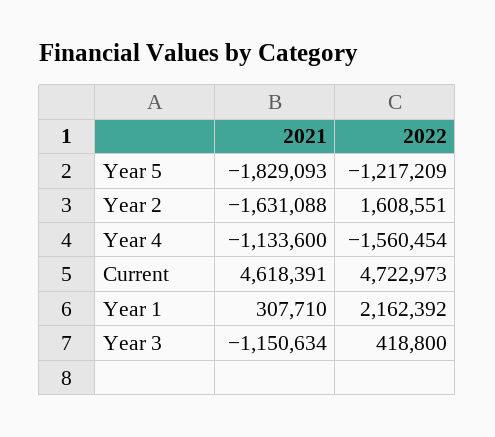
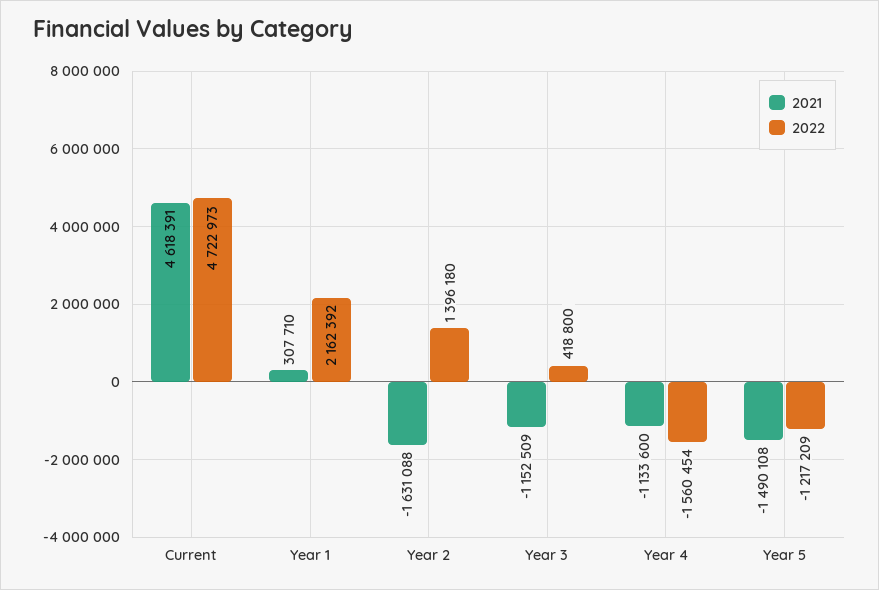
2021, Year 5: -1829093 -> -1490108
2022, Year 2: 1608551 -> 1396180
2021, Year 3: -1150634 -> -1152509

